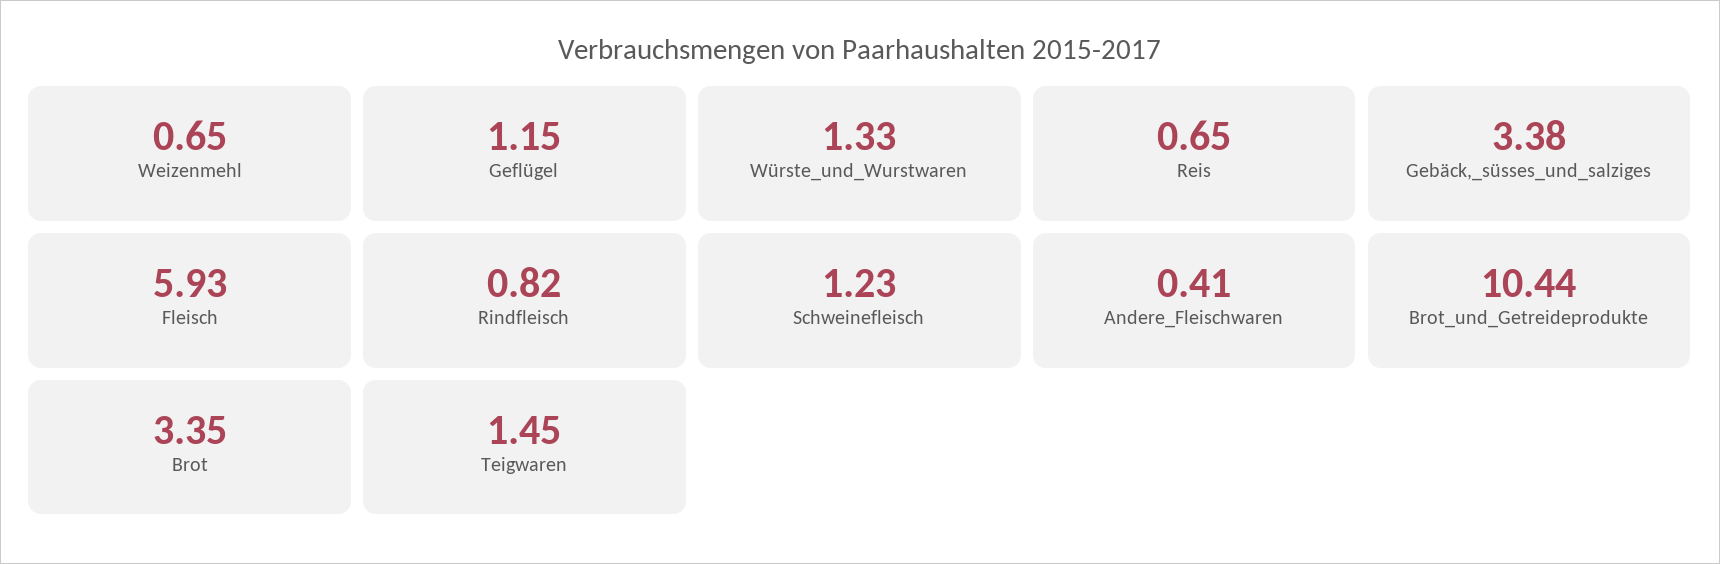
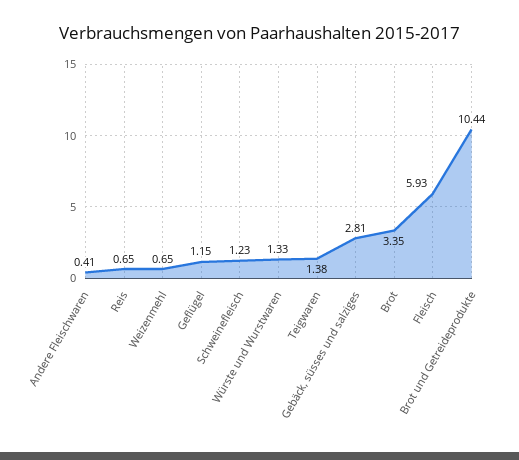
Gebäck,_süsses_und_salziges: 3.38 -> 2.81
Rindfleisch: 0.82 -> none
Teigwaren: 1.45 -> 1.38

